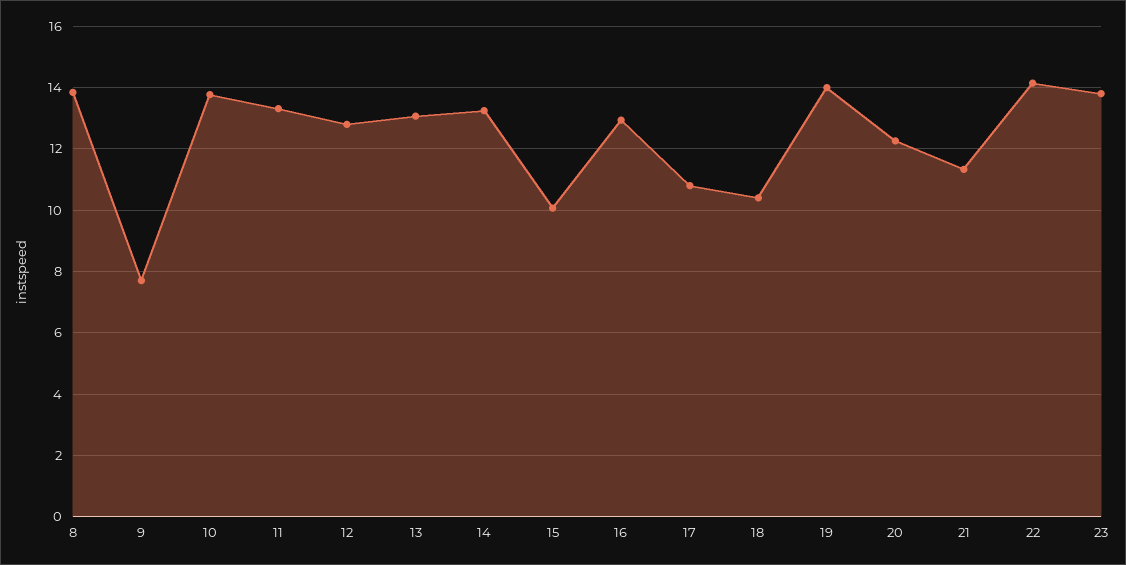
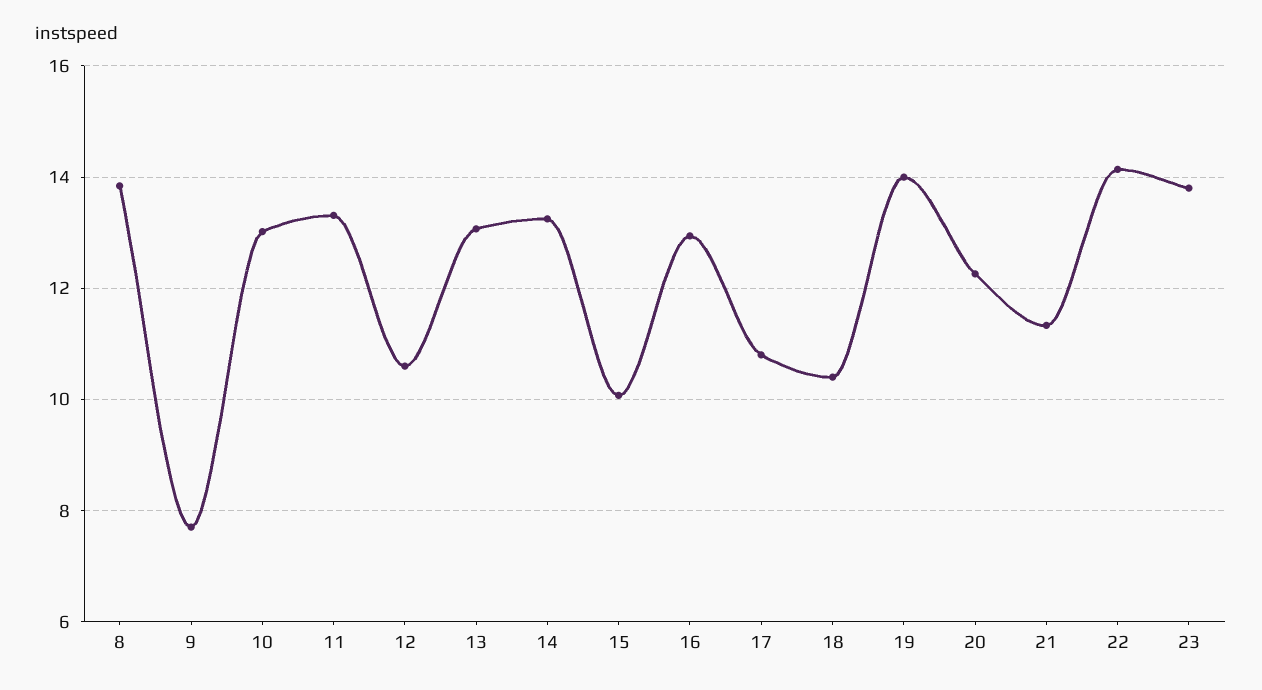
10: 13.8 -> 13
12: 12.8 -> 10.6

